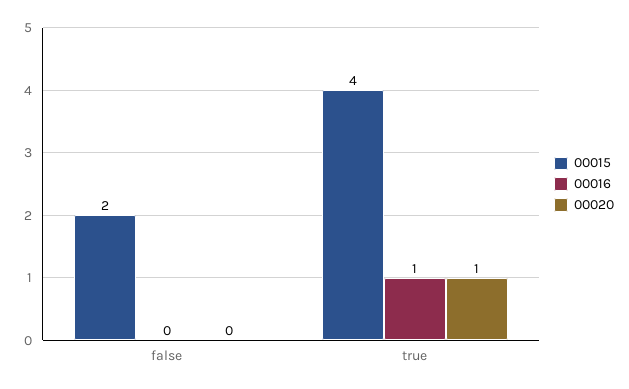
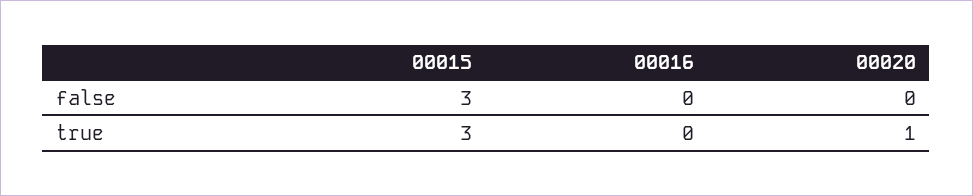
00015, false: 2 -> 3
00015, true: 4 -> 3
00016, true: 1 -> 0

